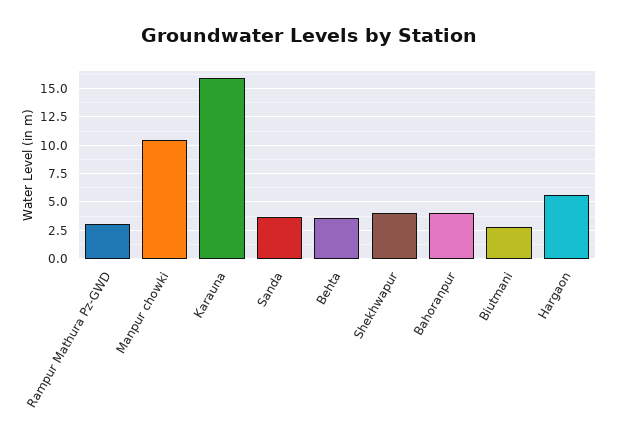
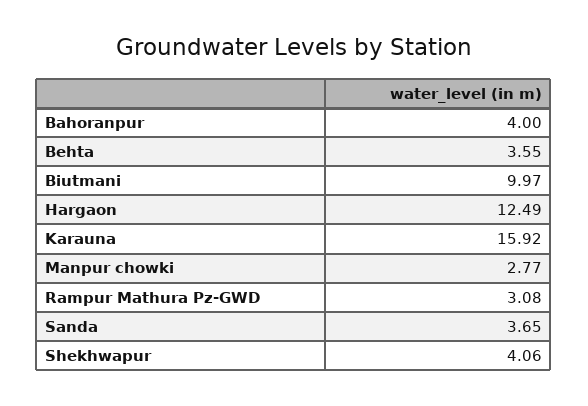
Manpur chowki: 10 -> 2.77
Biutmani: 2.5 -> 9.97
Hargaon: 5 -> 12.49

